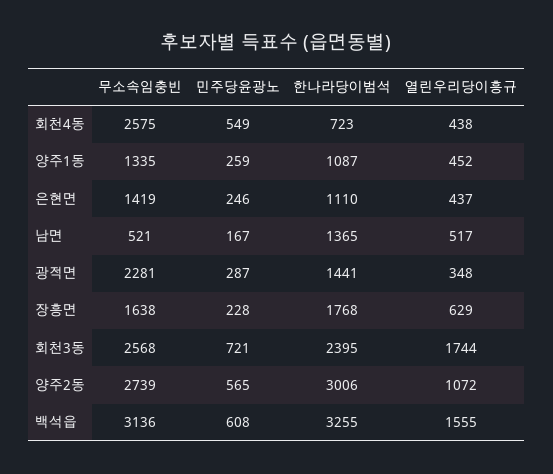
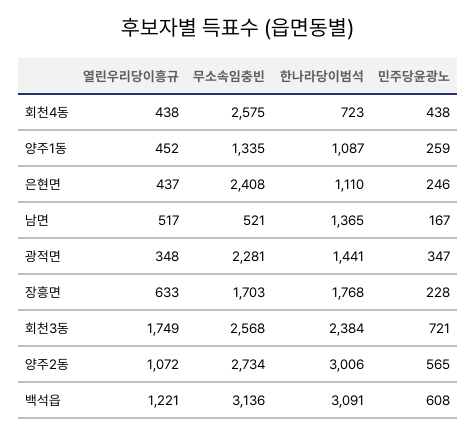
민주당윤광노, 회천4동: 549 -> 438
무소속임충빈, 은현면: 1419 -> 2408
민주당윤광노, 광적면: 287 -> 347
무소속임충빈, 장흥면: 1638 -> 1703
열린우리당이흥규, 장흥면: 629 -> 633
한나라당이범석, 회천3동: 2395 -> 2384
열린우리당이흥규, 회천3동: 1744 -> 1749
무소속임충빈, 양주2동: 2739 -> 2734
한나라당이범석, 백석읍: 3255 -> 3091
열린우리당이흥규, 백석읍: 1555 -> 1221

